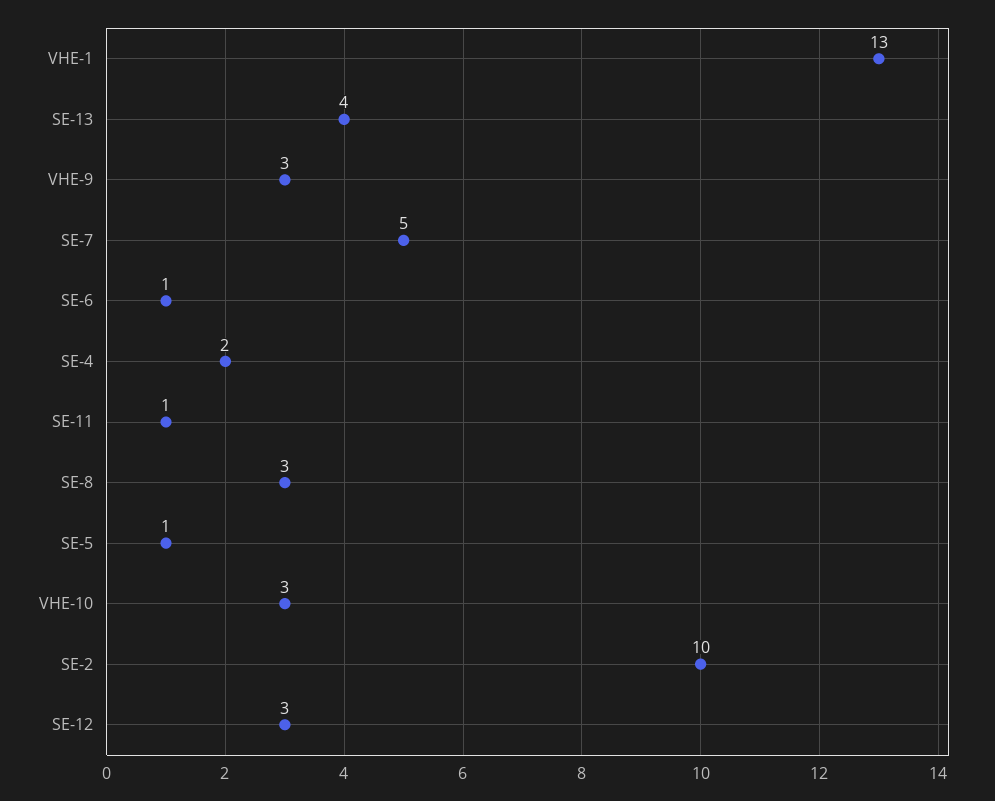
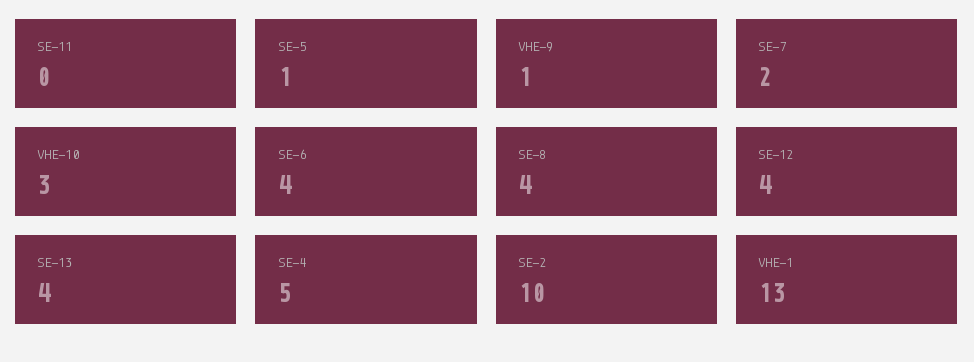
VHE-9: 3 -> 1
SE-7: 5 -> 2
SE-6: 1 -> 4
SE-4: 2 -> 5
SE-11: 1 -> 0
SE-8: 3 -> 4
SE-12: 3 -> 4

